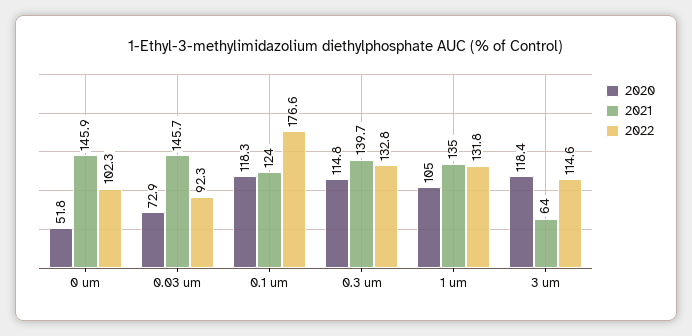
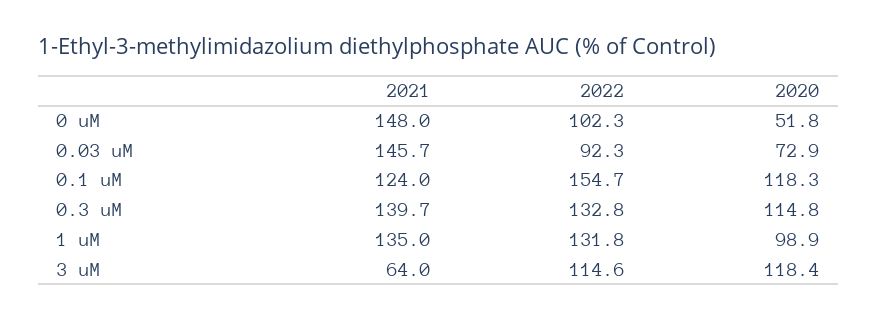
2021, 0 um: 145.9 -> 148
2022, 0.1 um: 176.6 -> 154.7
2020, 1 um: 105 -> 98.9

